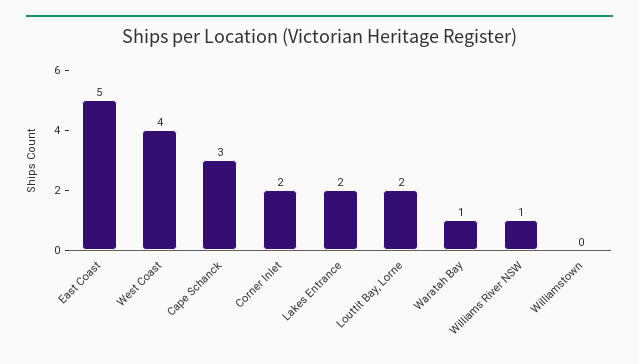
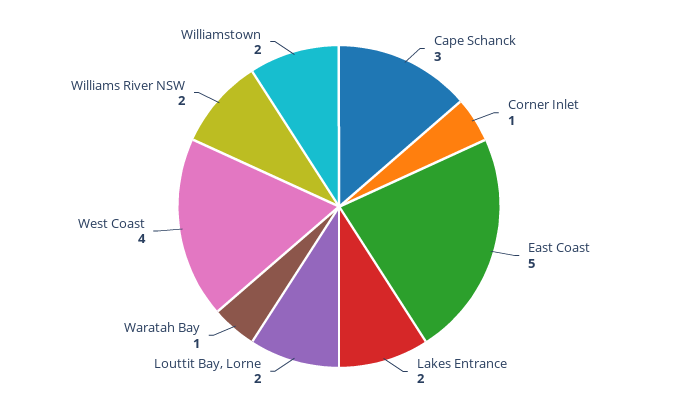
Corner Inlet: 2 -> 1
Williams River NSW: 1 -> 2
Williamstown: 0 -> 2

